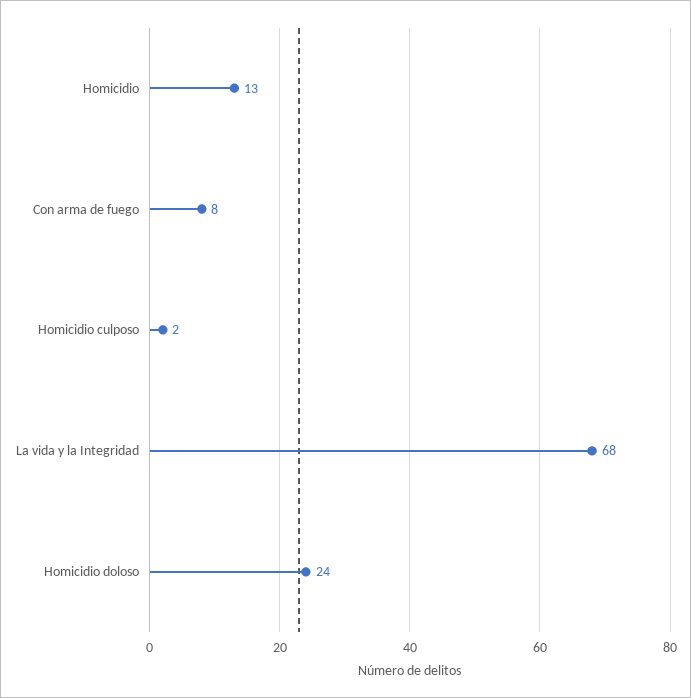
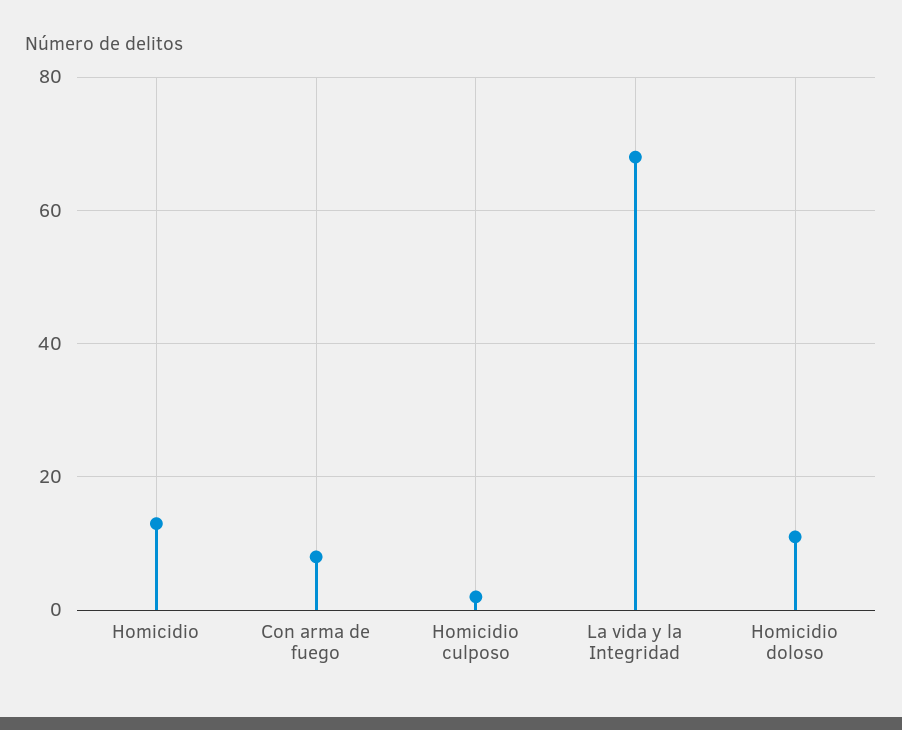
Homicidio doloso: 24 -> 10

